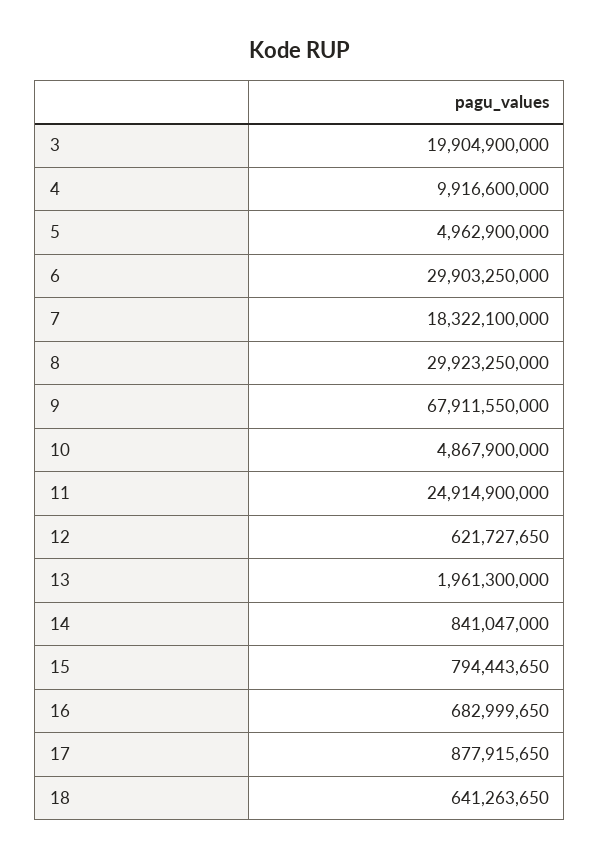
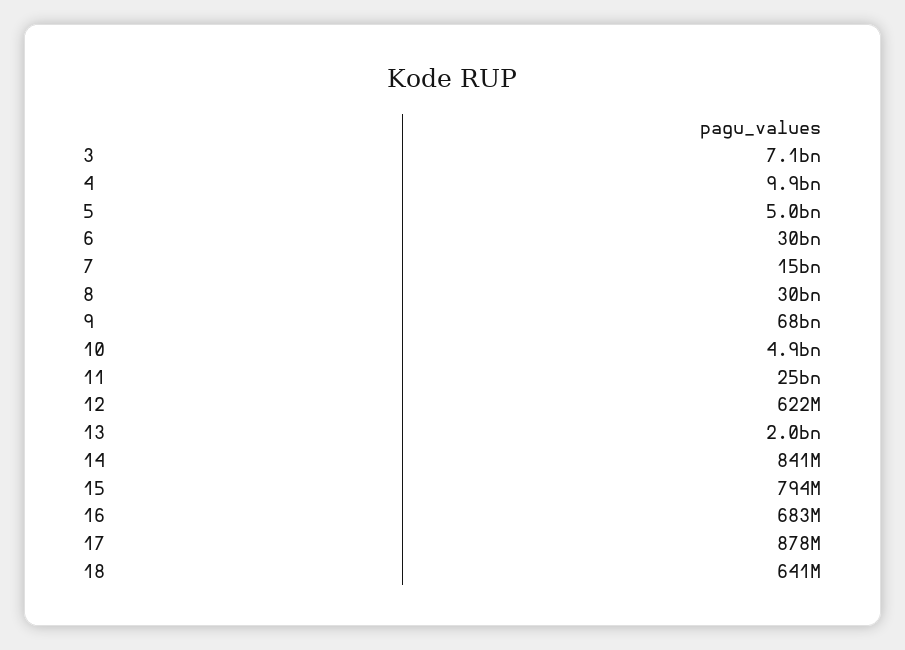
3: 19904900000 -> 7100000000
7: 18322100000 -> 15000000000

